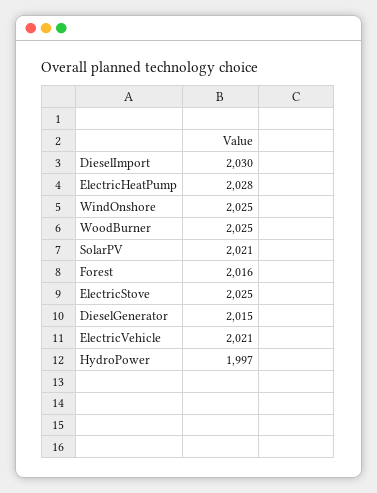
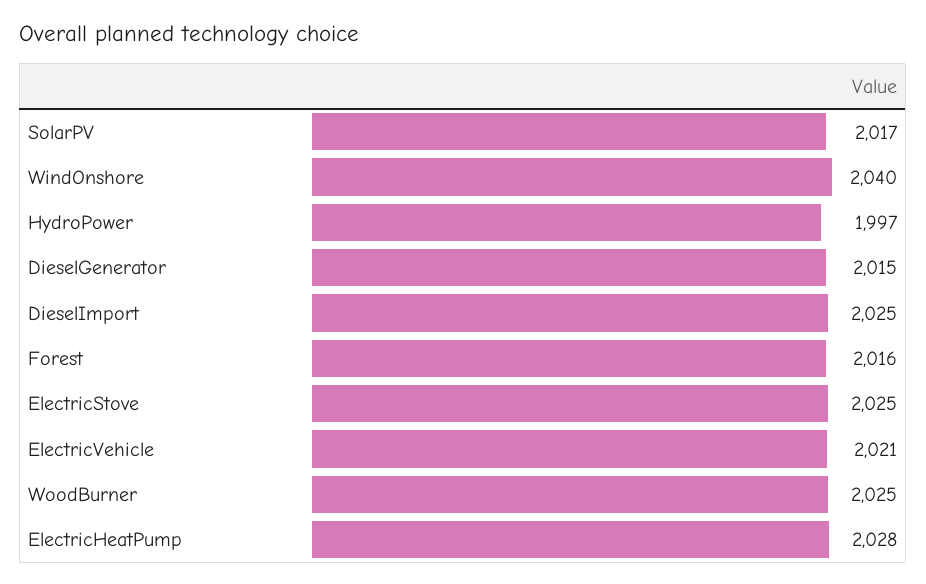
DieselImport: 2030 -> 2025
WindOnshore: 2025 -> 2040
SolarPV: 2021 -> 2017

